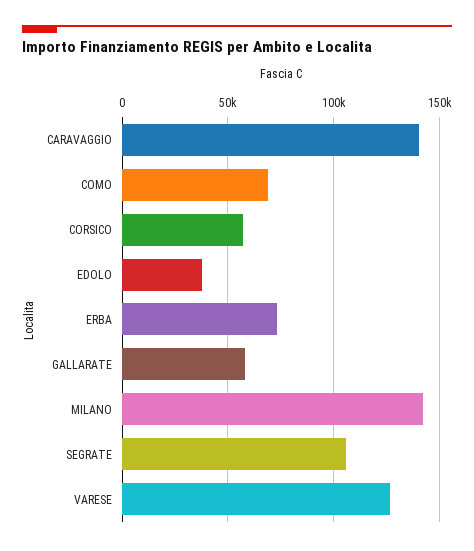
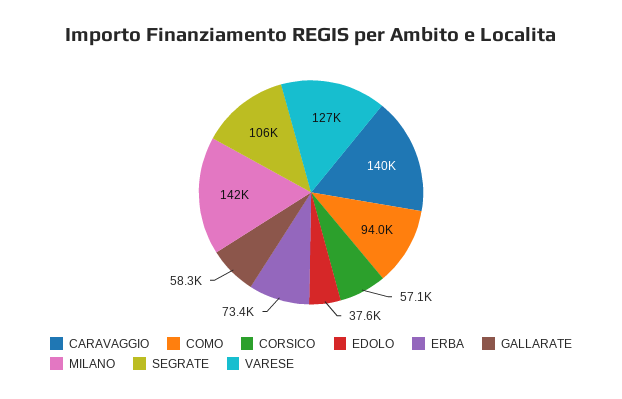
COMO: 70000 -> 94000

